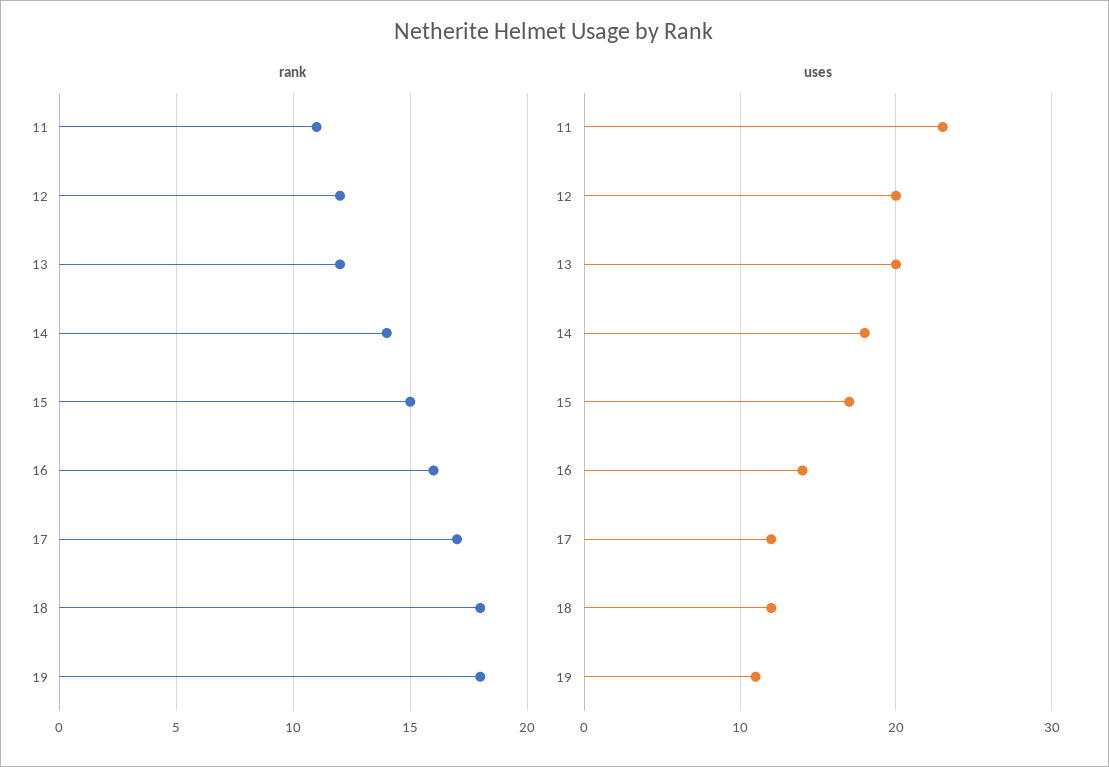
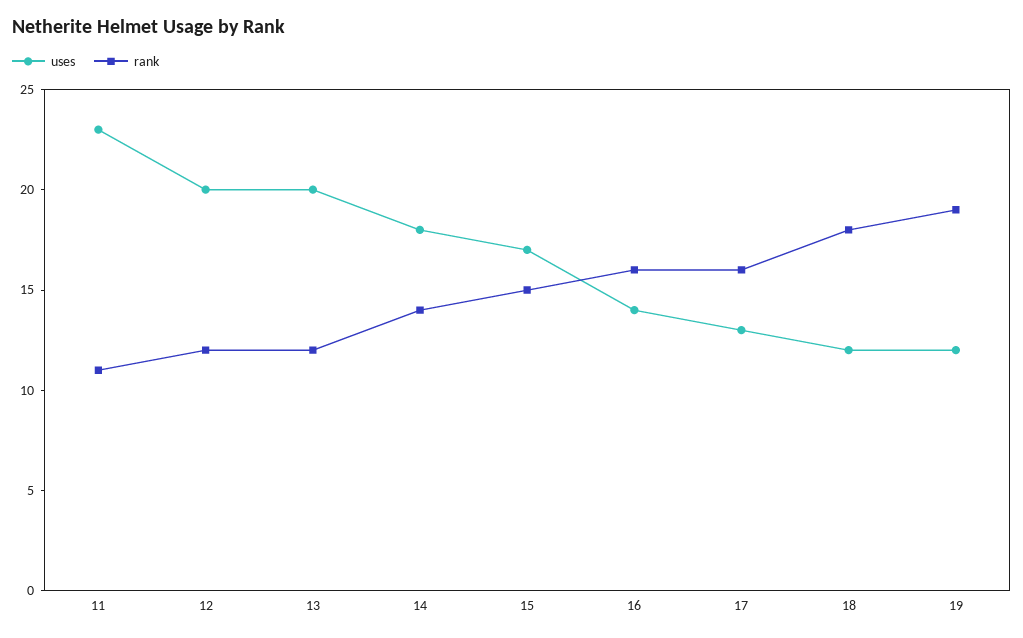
rank, 17: 17 -> 16
rank, 19: 18 -> 19
uses, 17: 12 -> 13
uses, 19: 11 -> 12

